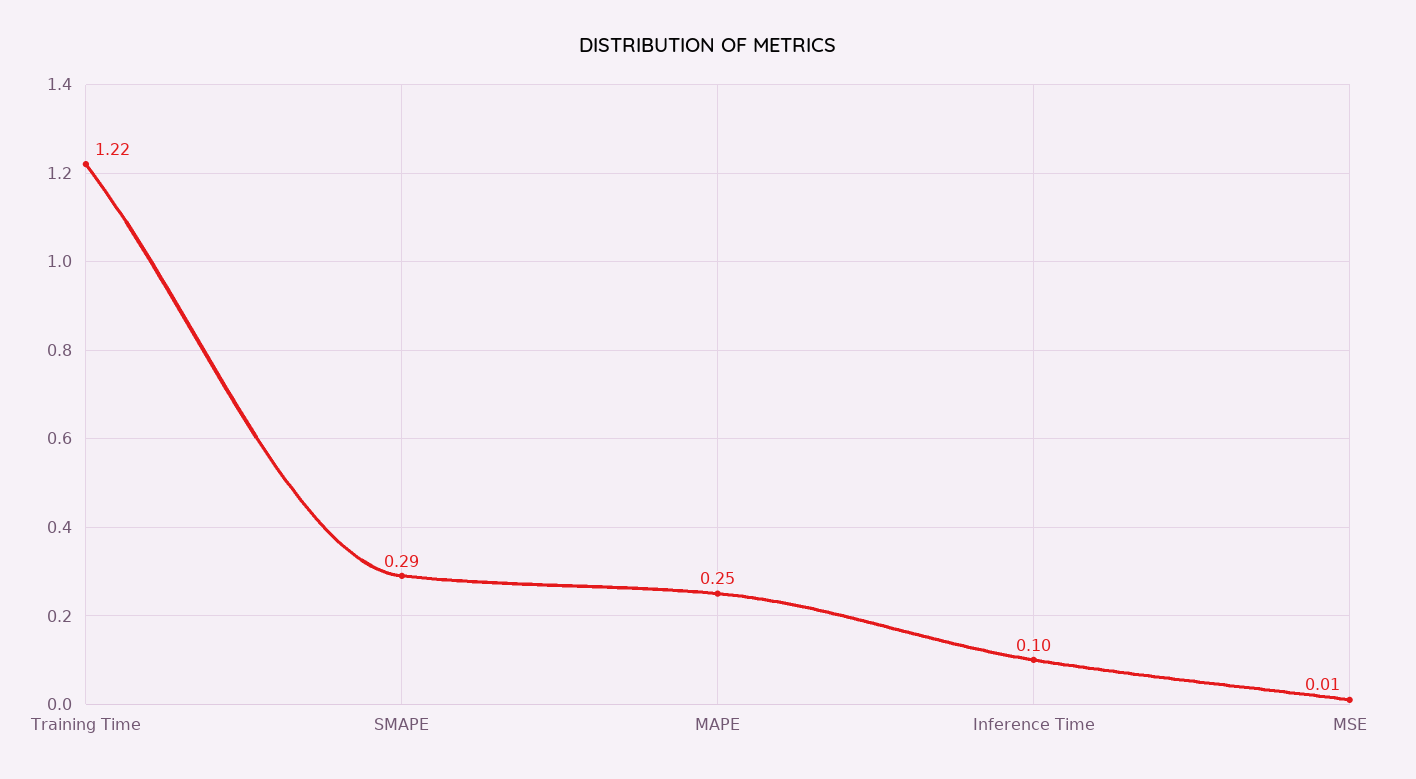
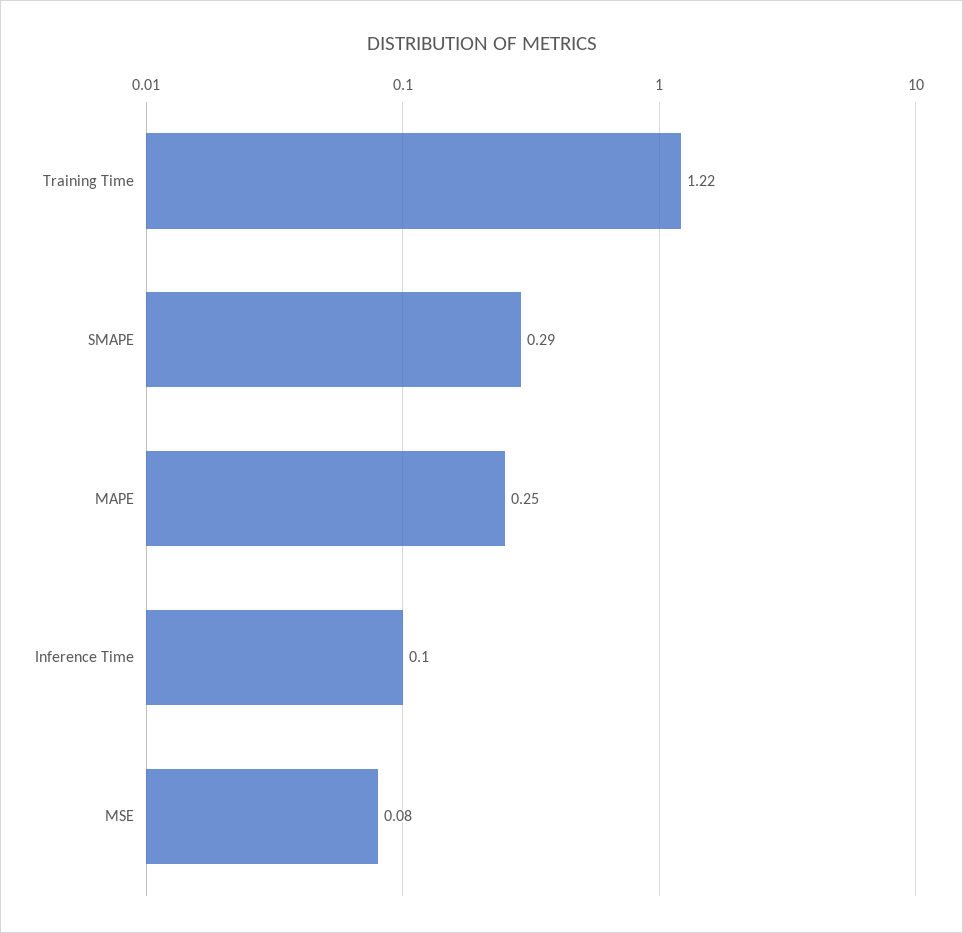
MSE: 0.01 -> 0.08

